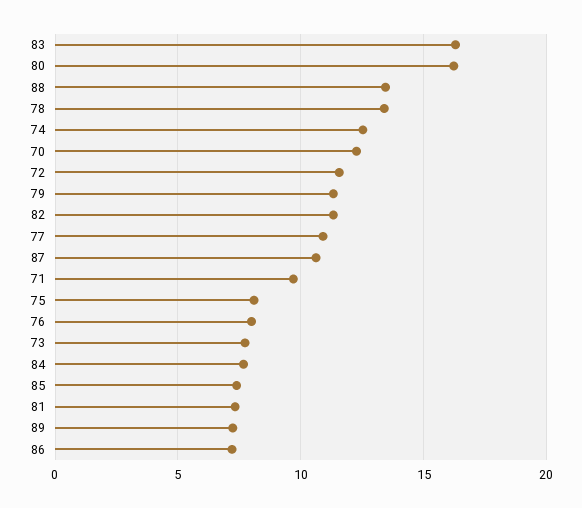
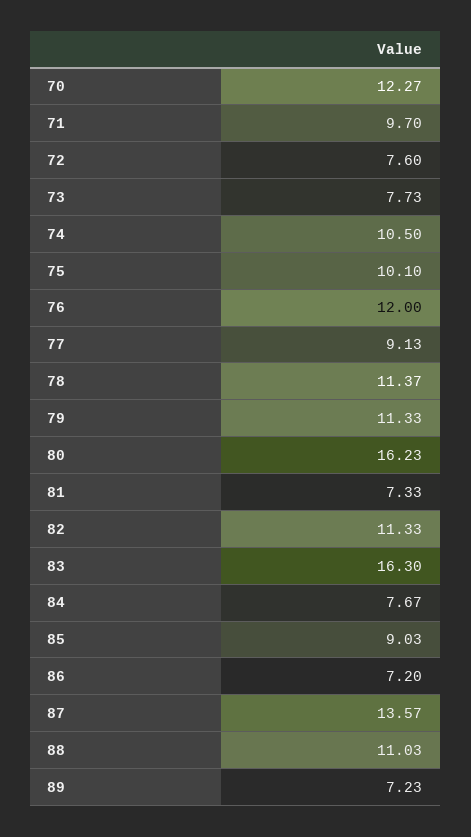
88: 13.5 -> 11.03
78: 13.5 -> 11.37
74: 12.5 -> 10.5
72: 11.5 -> 7.6
77: 11 -> 9.13
87: 10.5 -> 13.57
75: 8 -> 10.1
76: 8 -> 12
85: 7.5 -> 9.03

